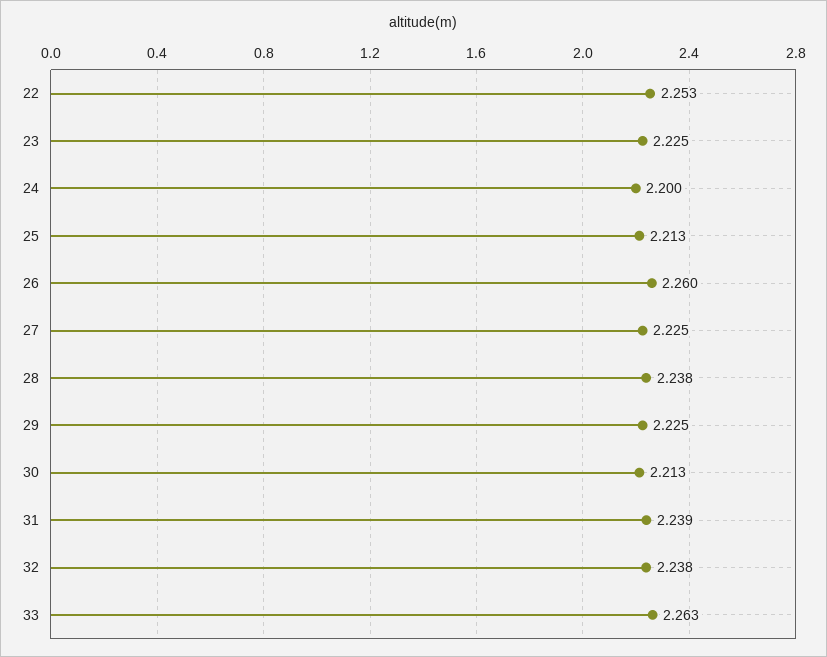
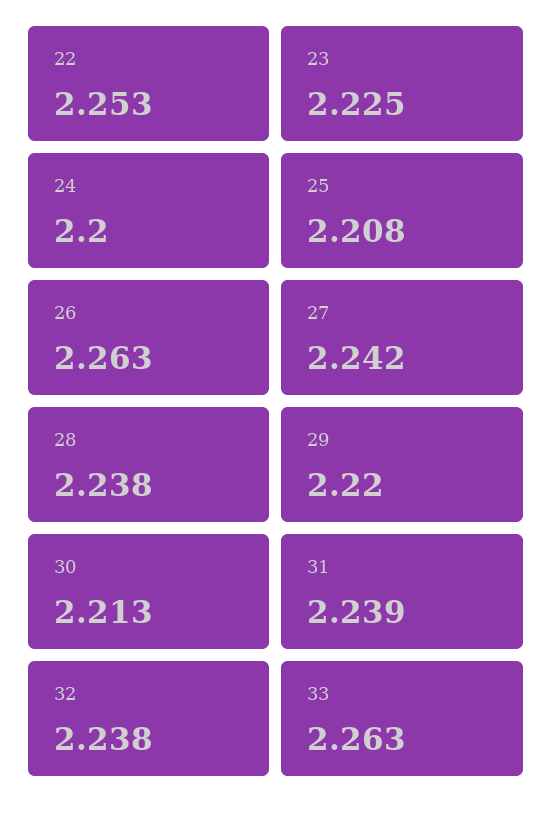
25: 2.213 -> 2.208
26: 2.26 -> 2.263
27: 2.225 -> 2.242
29: 2.225 -> 2.22

